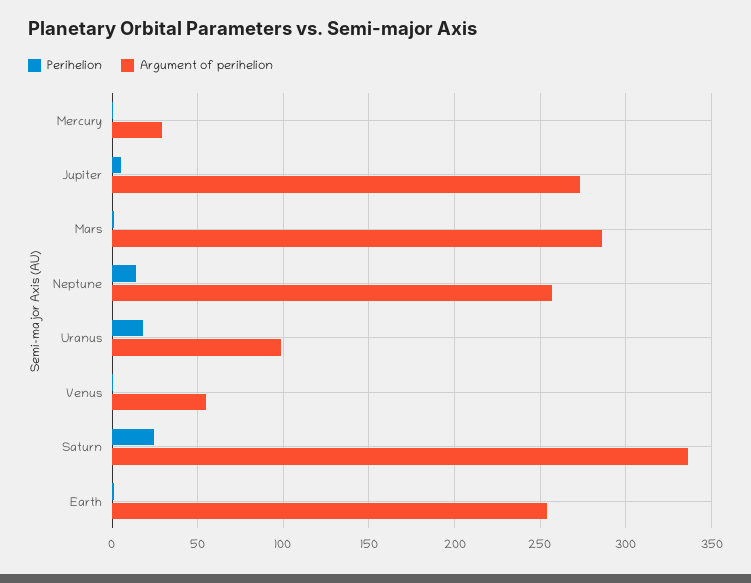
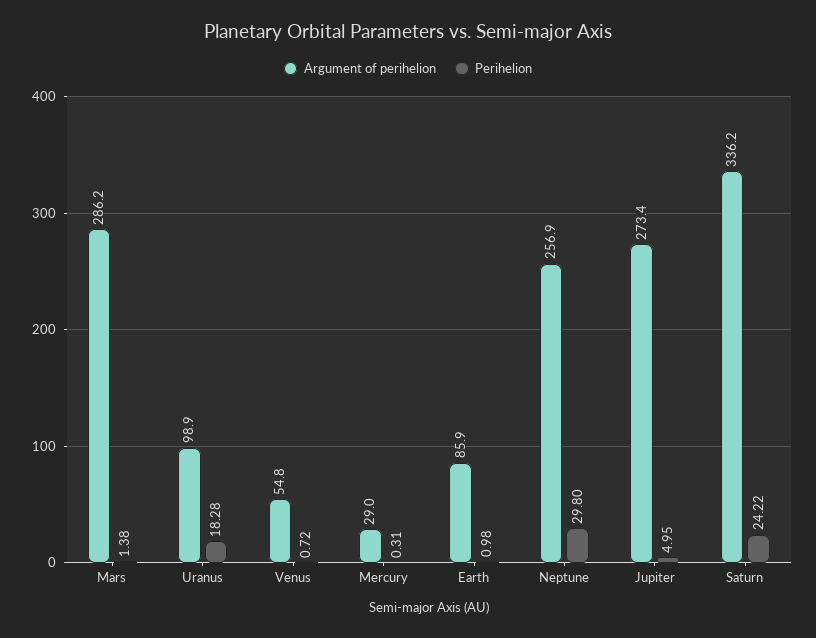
Perihelion, Neptune: 15 -> 29.8
Argument of perihelion, Earth: 255 -> 85.9

